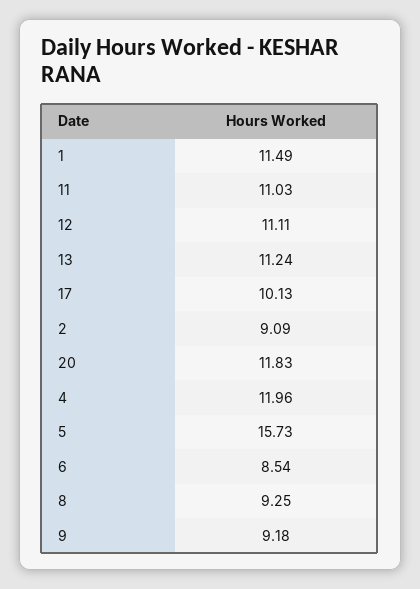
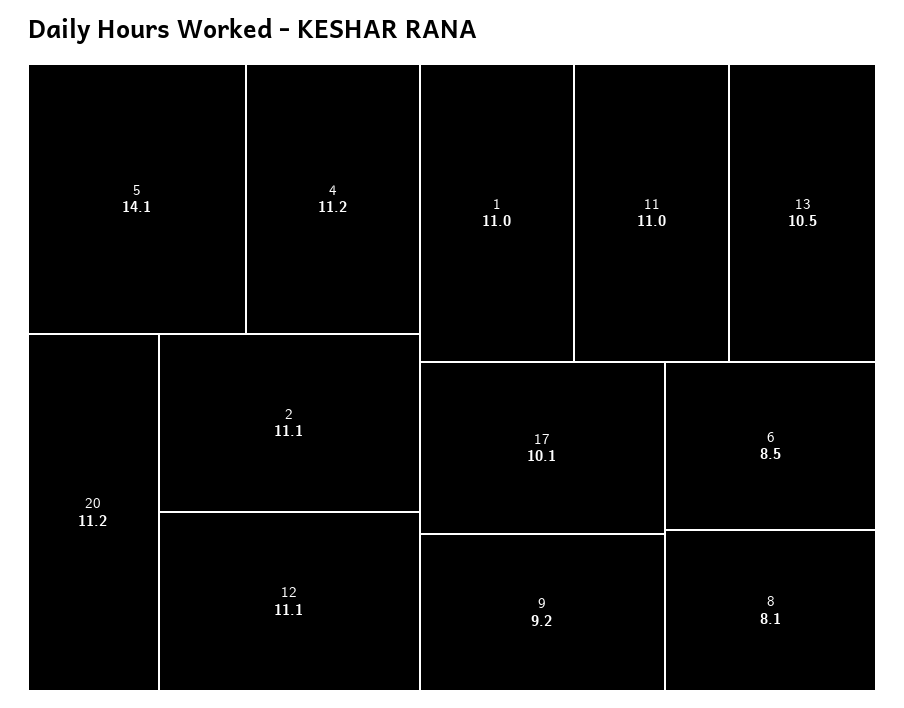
1: 11.49 -> 11
13: 11.24 -> 10.5
2: 9.09 -> 11.1
20: 11.83 -> 11.2
4: 11.96 -> 11.2
5: 15.73 -> 14.1
8: 9.25 -> 8.1

